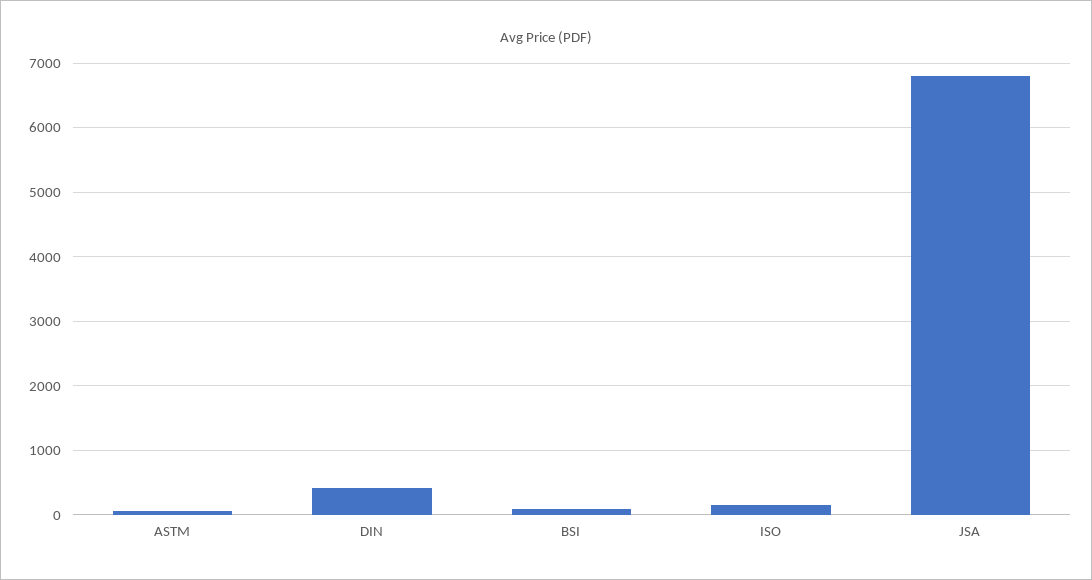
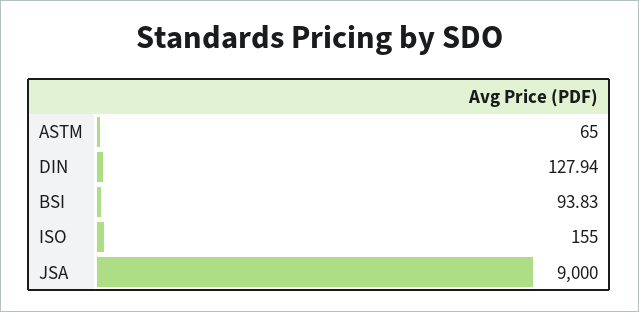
DIN: 400 -> 127.94
JSA: 6800 -> 9000

